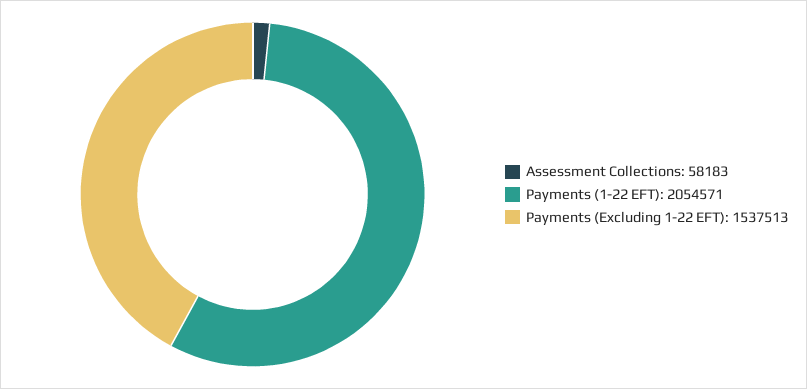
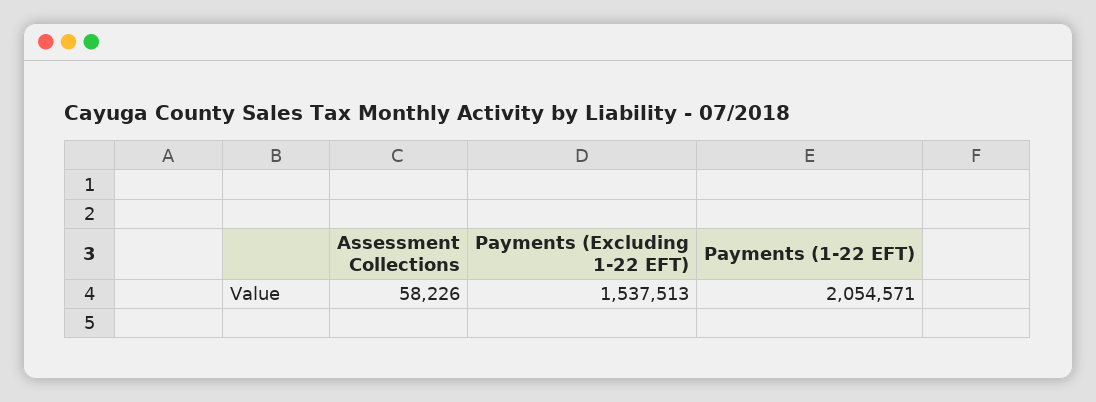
Assessment Collections: 58183 -> 58226

